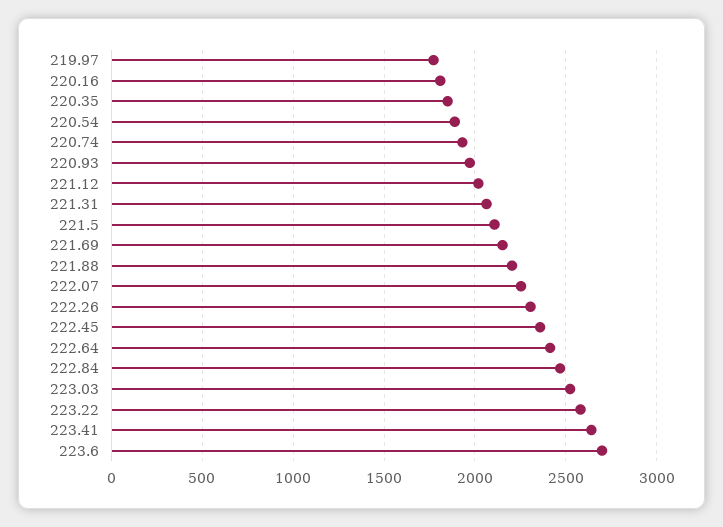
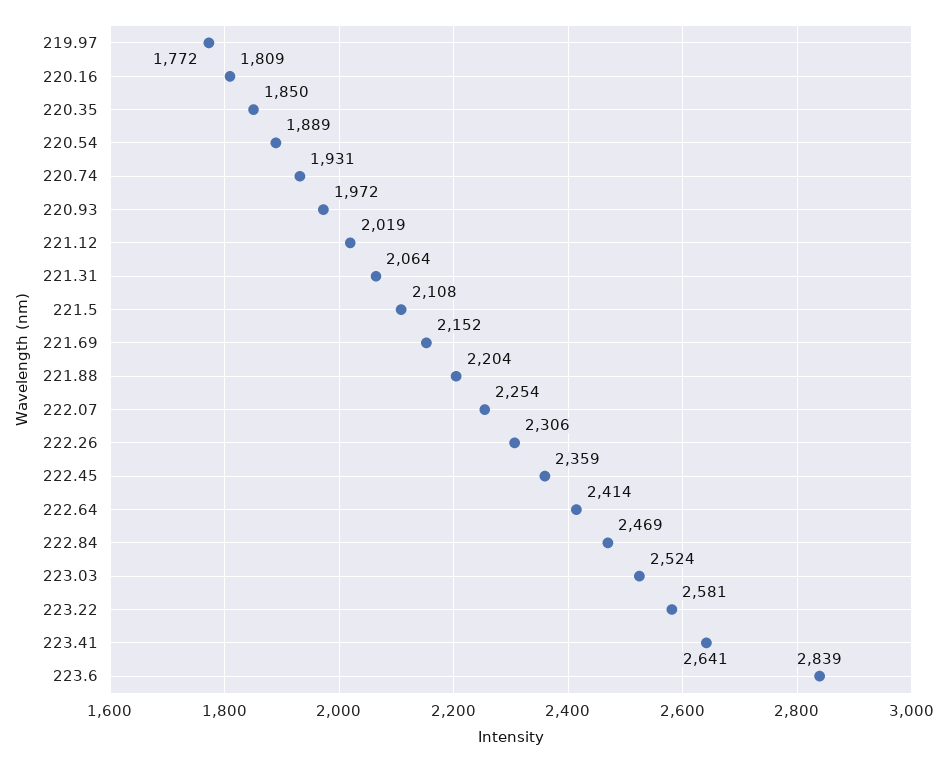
223.6: 2700 -> 2839

